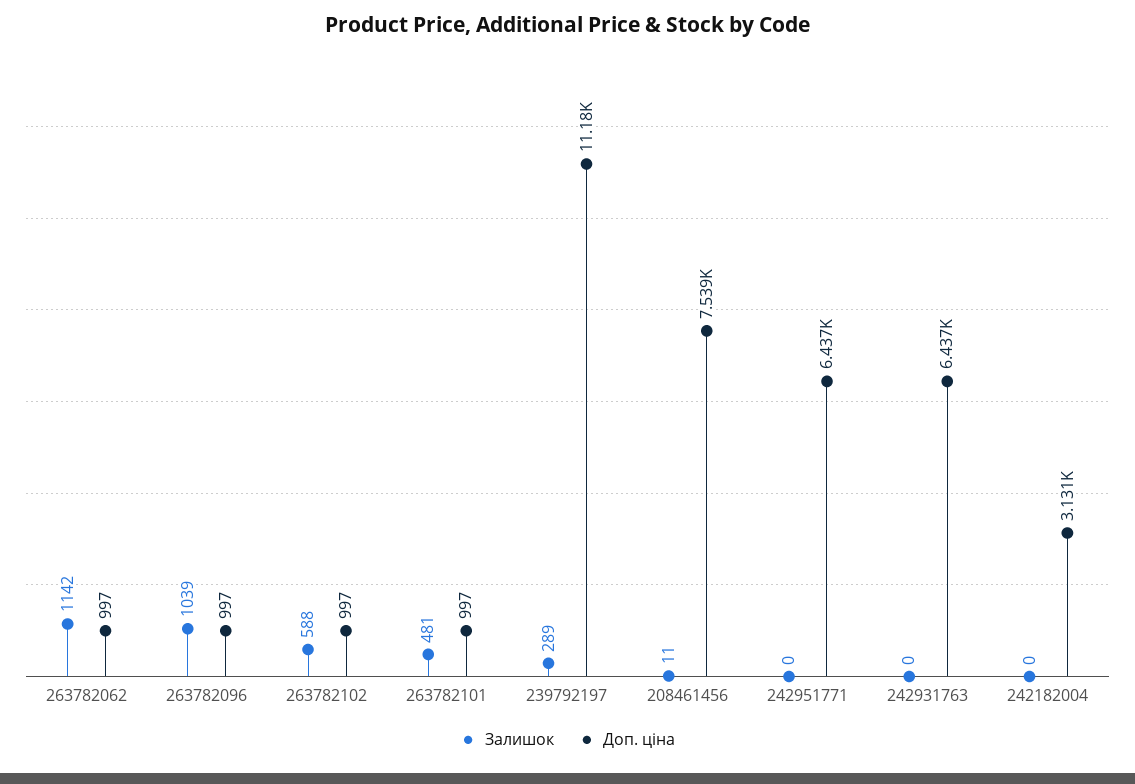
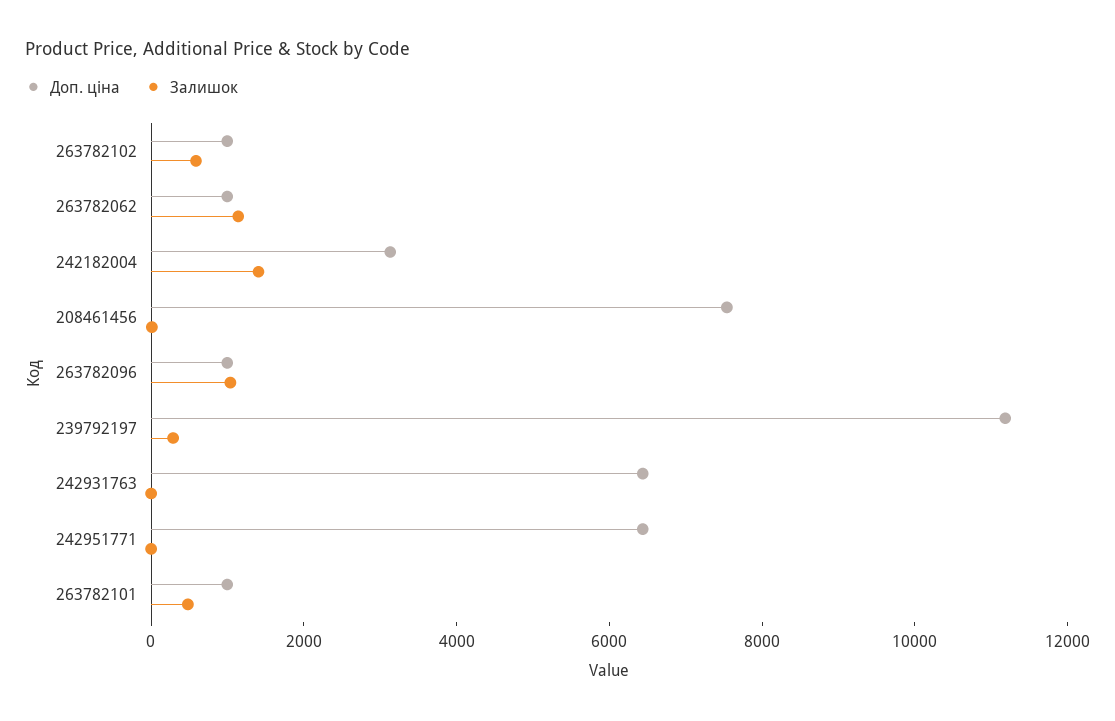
Залишок, 242182004: 0 -> 1500

